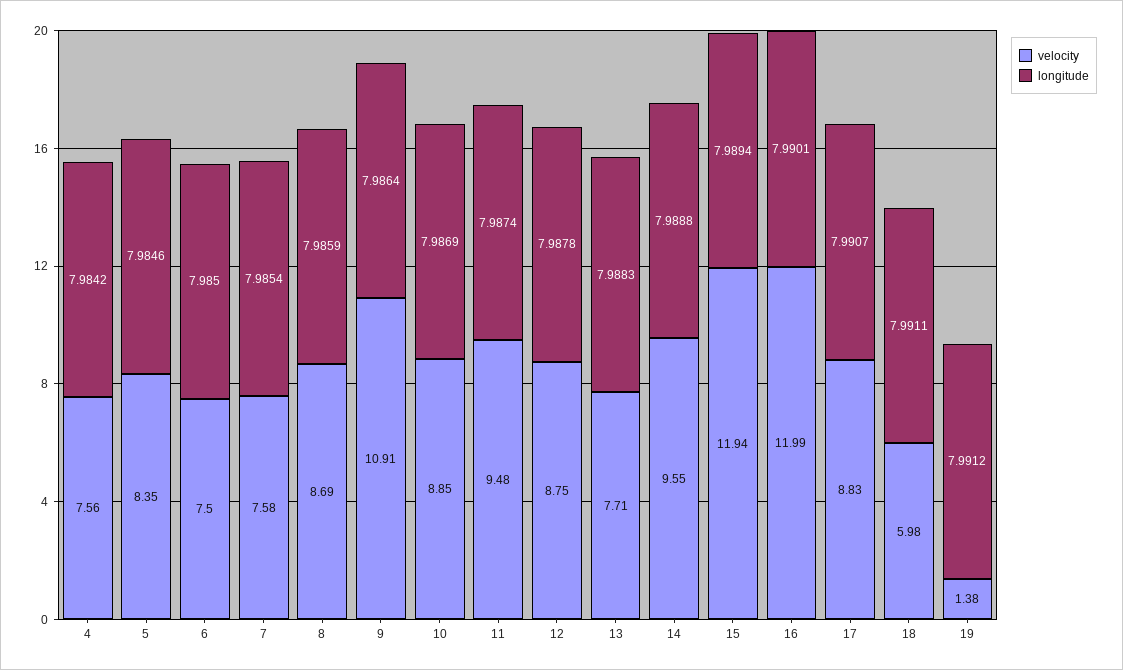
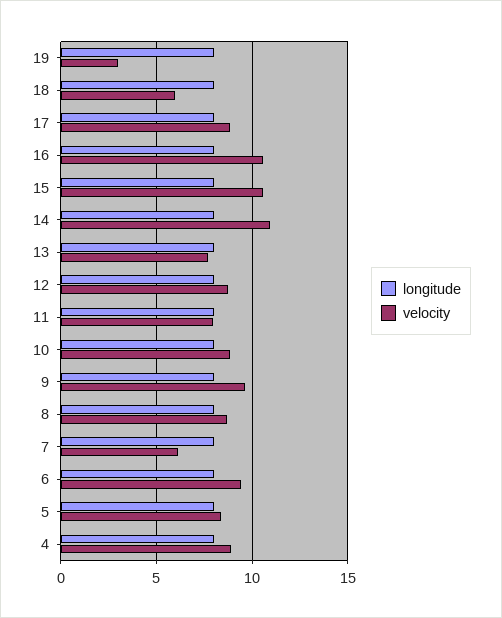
velocity, 4: 7.56 -> 9
velocity, 6: 7.5 -> 9.5
velocity, 7: 7.58 -> 6
velocity, 9: 10.91 -> 9.5
velocity, 11: 9.48 -> 8
velocity, 14: 9.55 -> 11
velocity, 15: 11.94 -> 10.5
velocity, 16: 11.99 -> 10.5
velocity, 19: 1.38 -> 3

